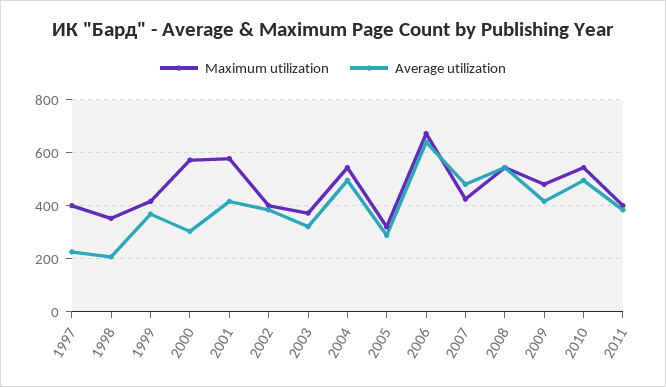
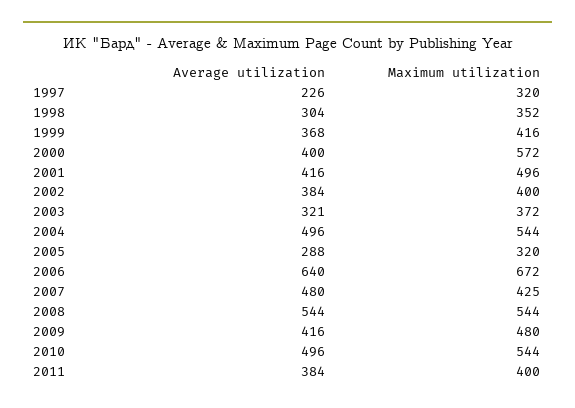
Maximum utilization, 1997: 400 -> 320
Average utilization, 1998: 200 -> 304
Average utilization, 2000: 300 -> 400
Maximum utilization, 2001: 575 -> 496

